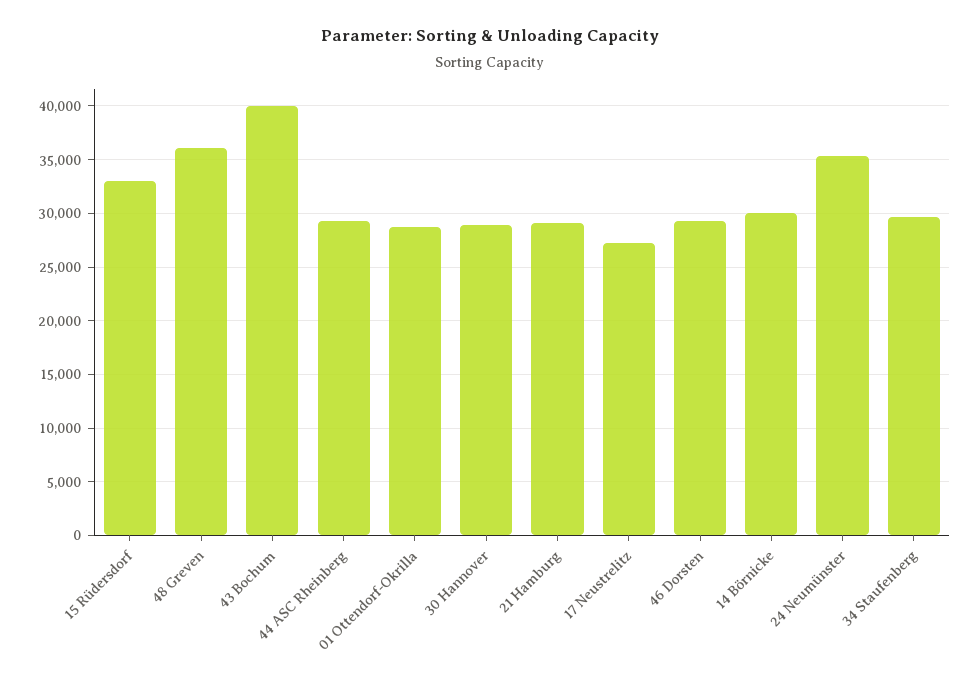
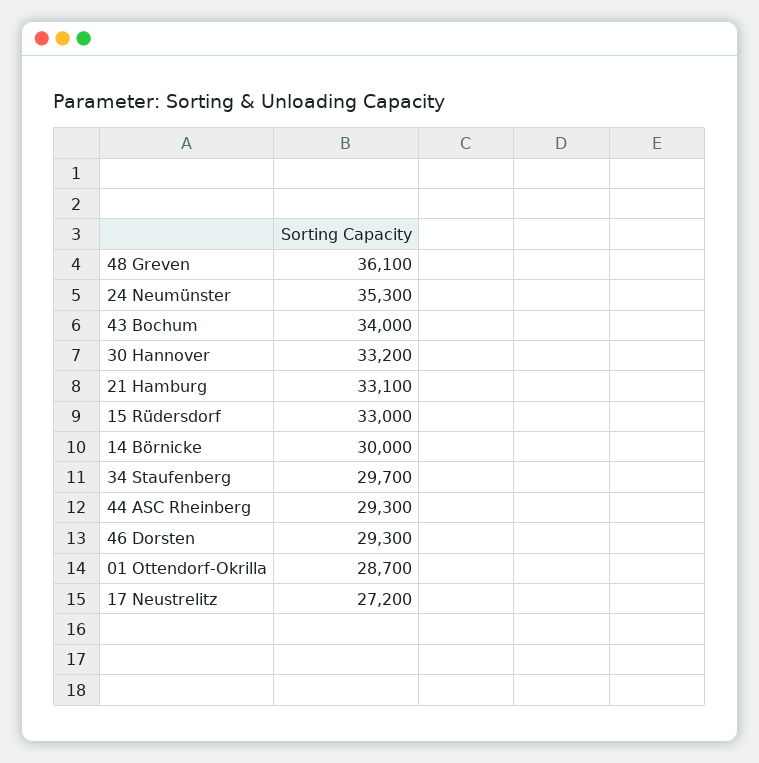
43 Bochum: 40000 -> 34000
30 Hannover: 29000 -> 33200
21 Hamburg: 29000 -> 33100

